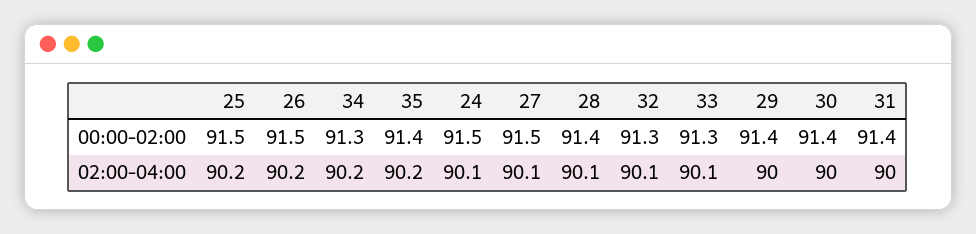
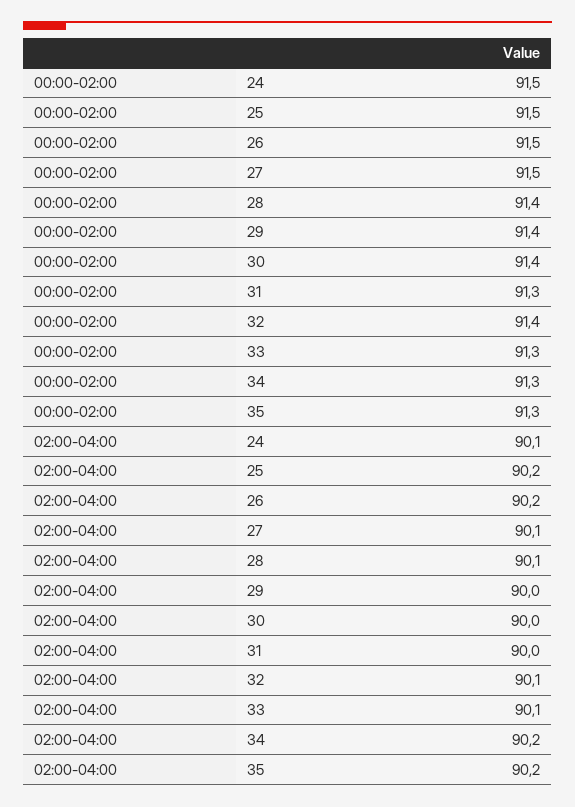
35, 00:00-02:00: 91.4 -> 91.3
32, 00:00-02:00: 91.3 -> 91.4
31, 00:00-02:00: 91.4 -> 91.3

